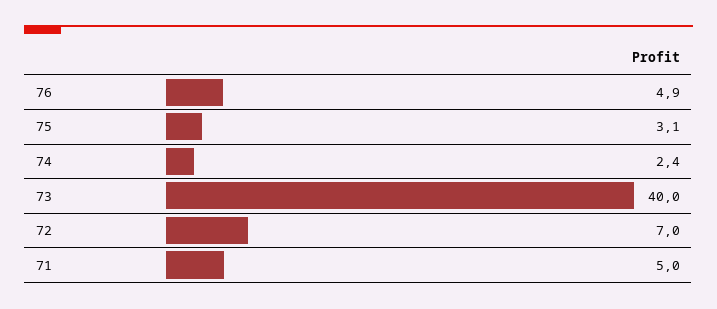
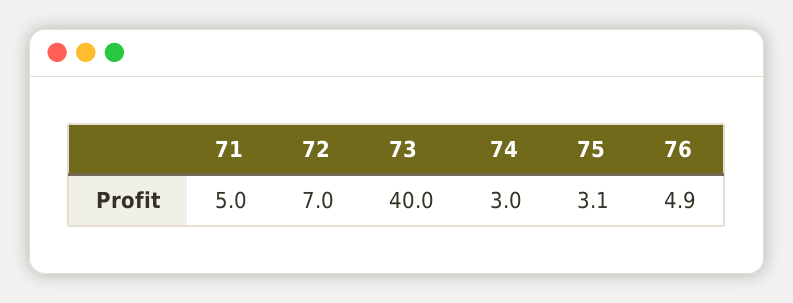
74: 2.4 -> 3

